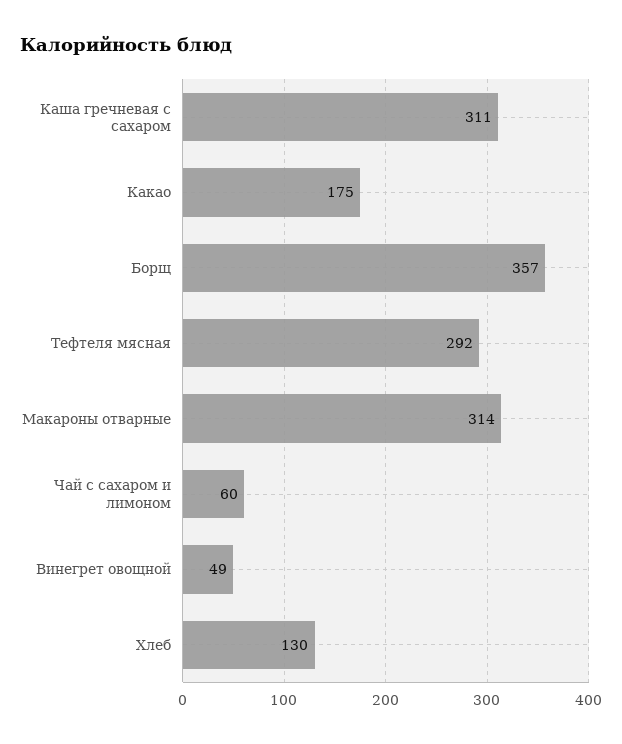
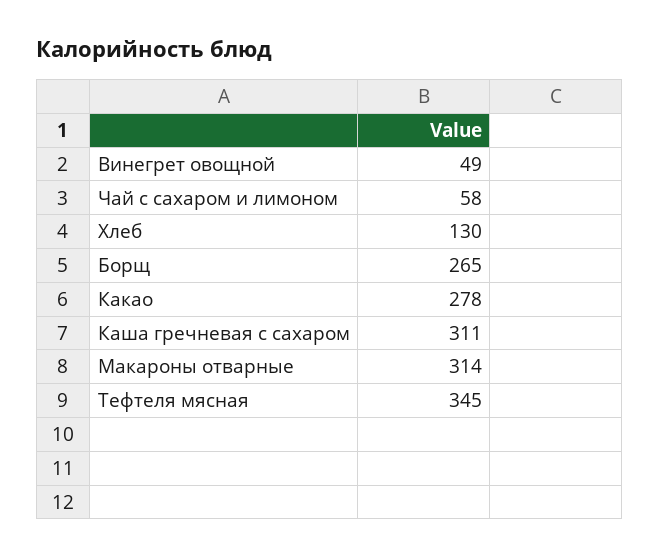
Какао: 175 -> 278
Борщ: 357 -> 265
Тефтеля мясная: 292 -> 345
Чай с сахаром и лимоном: 60 -> 58

